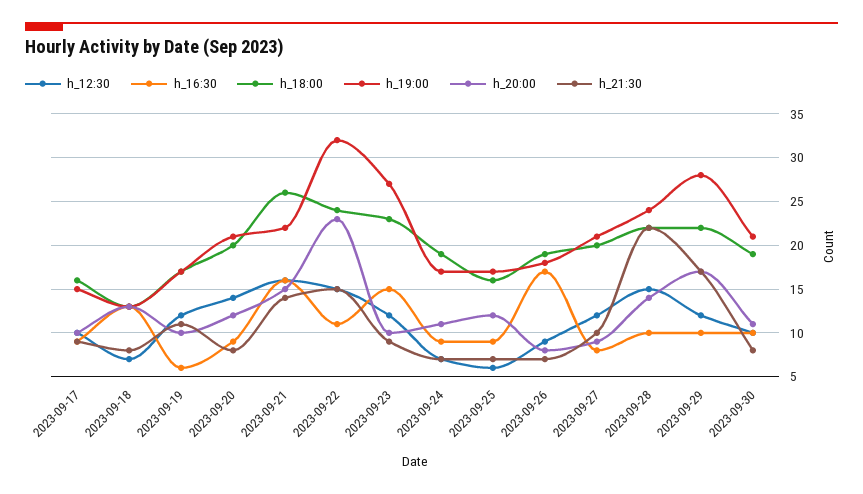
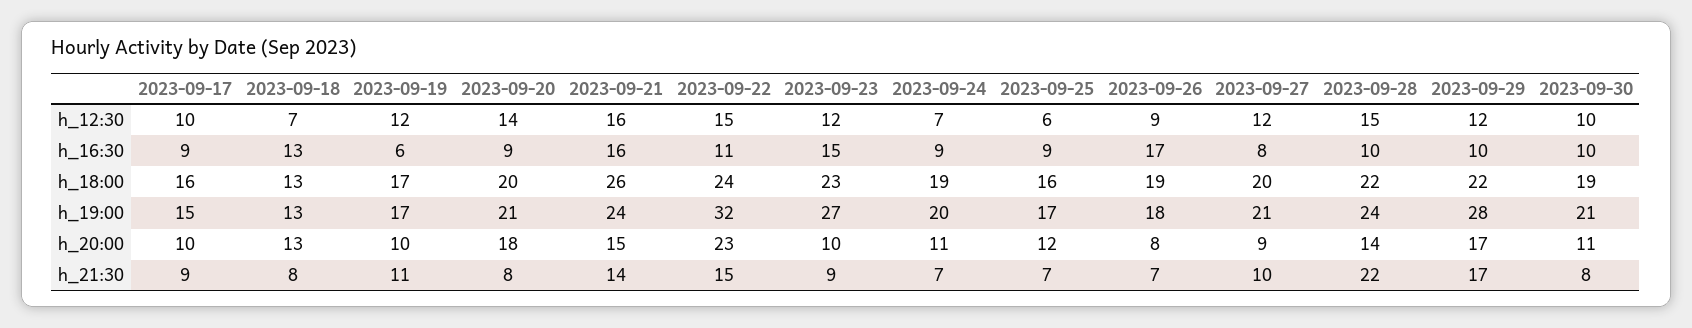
h_20:00, 2023-09-20: 12 -> 18
h_19:00, 2023-09-21: 22 -> 24
h_19:00, 2023-09-24: 17 -> 20

